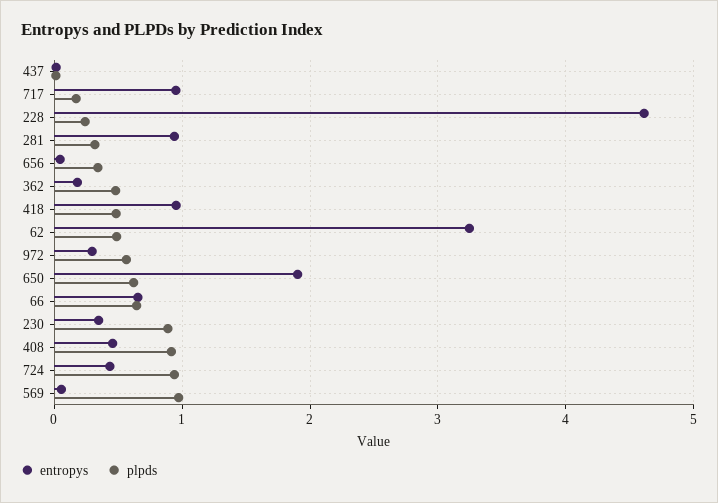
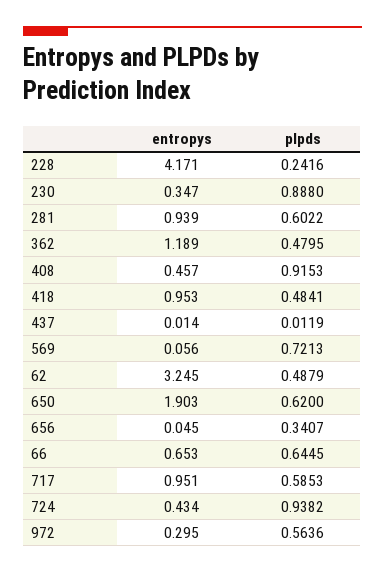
plpds, 717: 0.2 -> 0.5853
entropys, 228: 4.6 -> 4.171
plpds, 281: 0.3 -> 0.6022
entropys, 362: 0.2 -> 1.189
plpds, 569: 1 -> 0.7213

